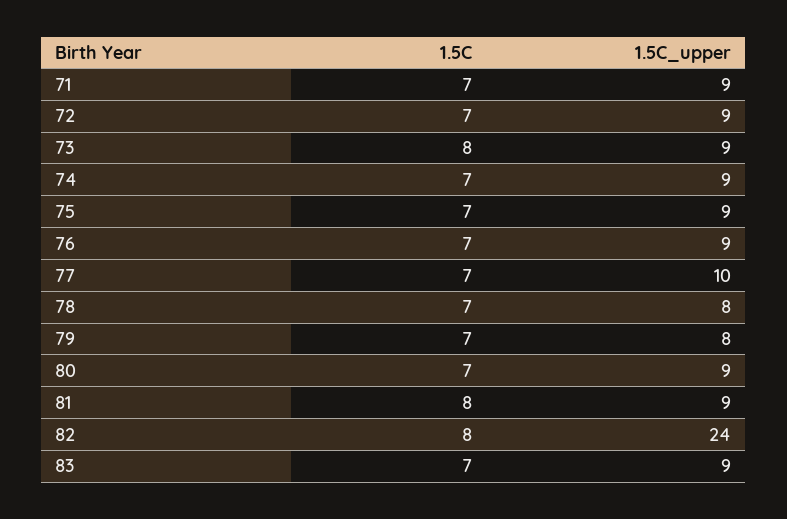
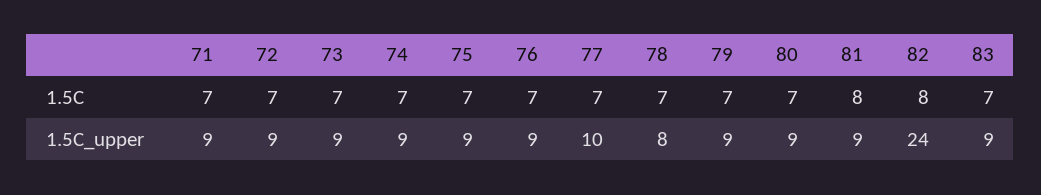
1.5C, 73: 8 -> 7
1.5C_upper, 79: 8 -> 9

